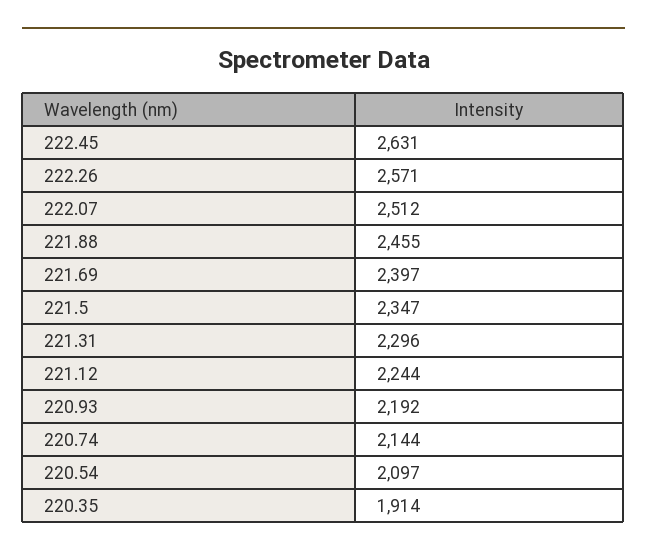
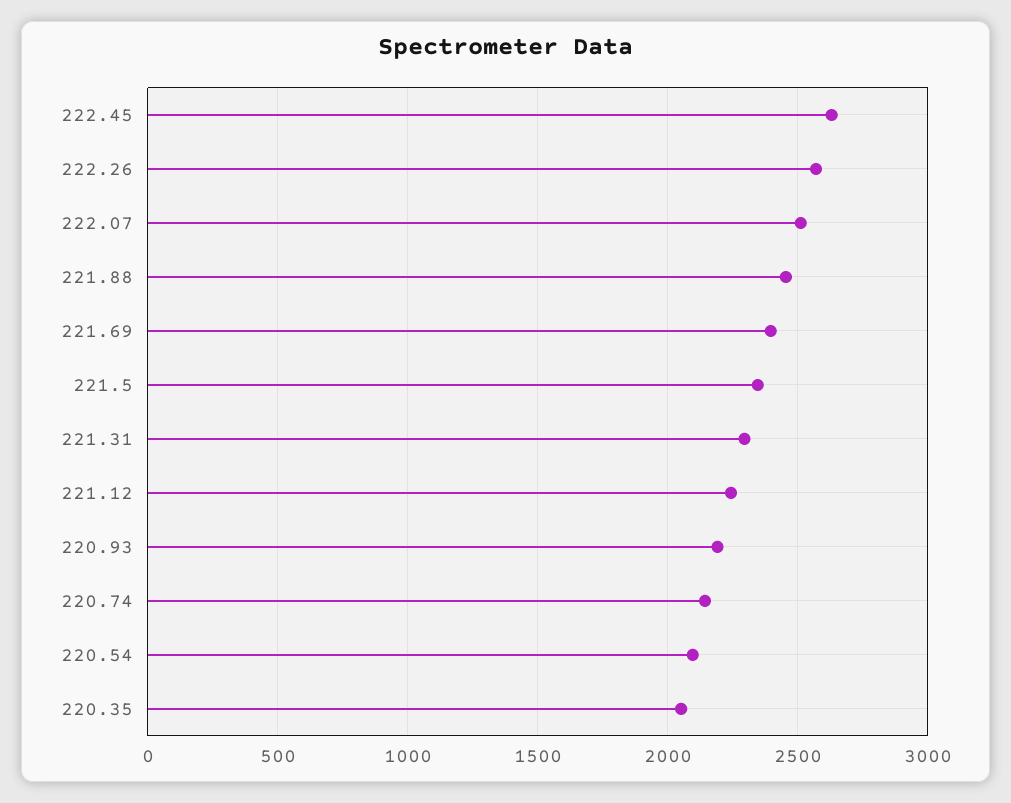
220.35: 1914 -> 2050

